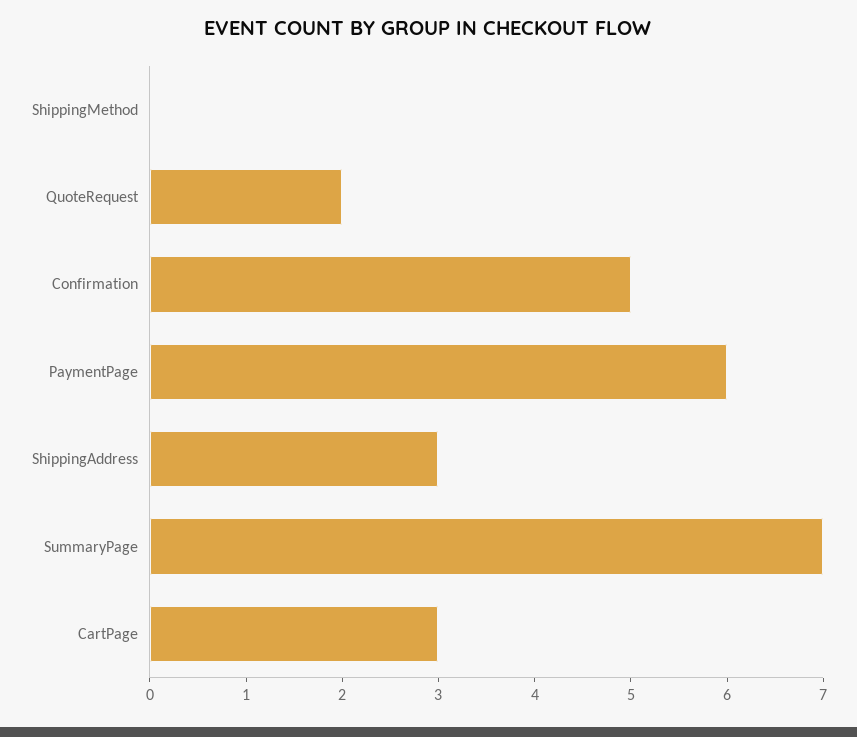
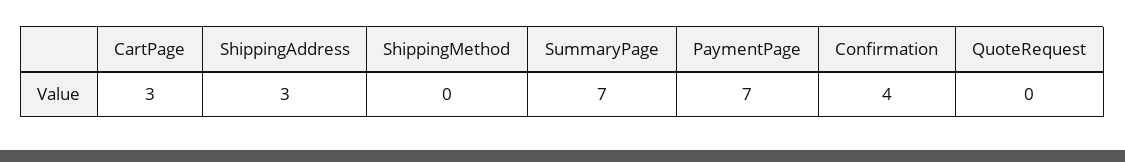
QuoteRequest: 2 -> 0
Confirmation: 5 -> 4
PaymentPage: 6 -> 7

